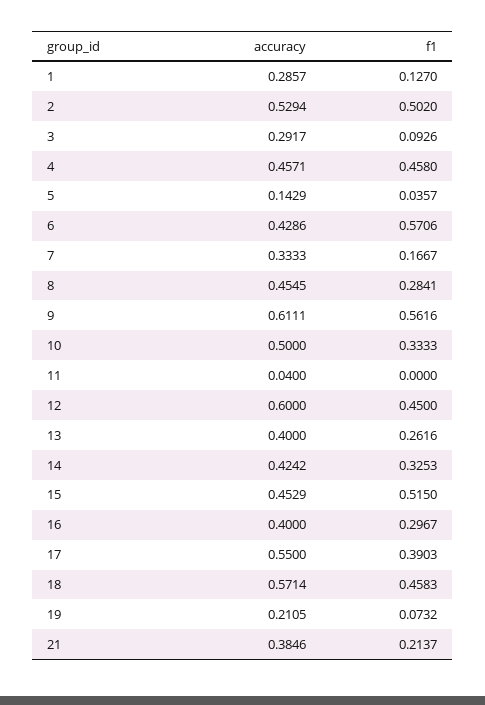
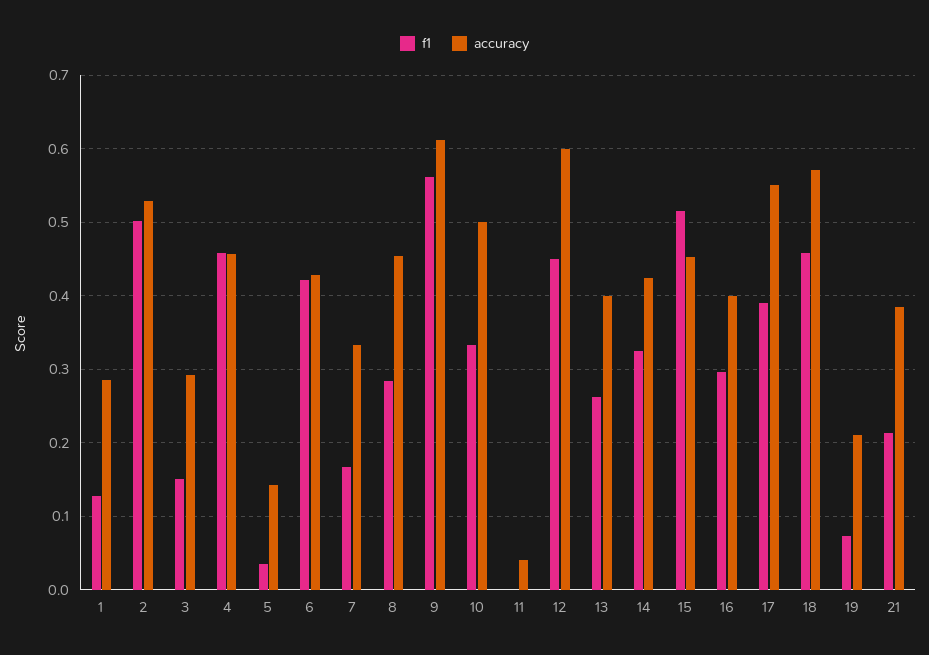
f1, 3: 0.0926 -> 0.15
f1, 6: 0.5706 -> 0.42

